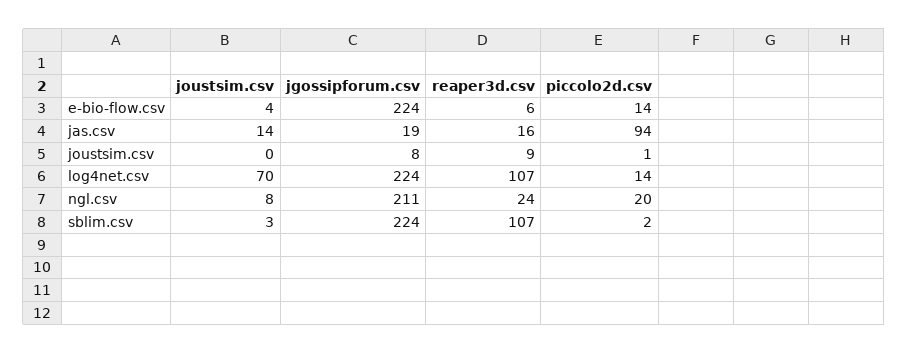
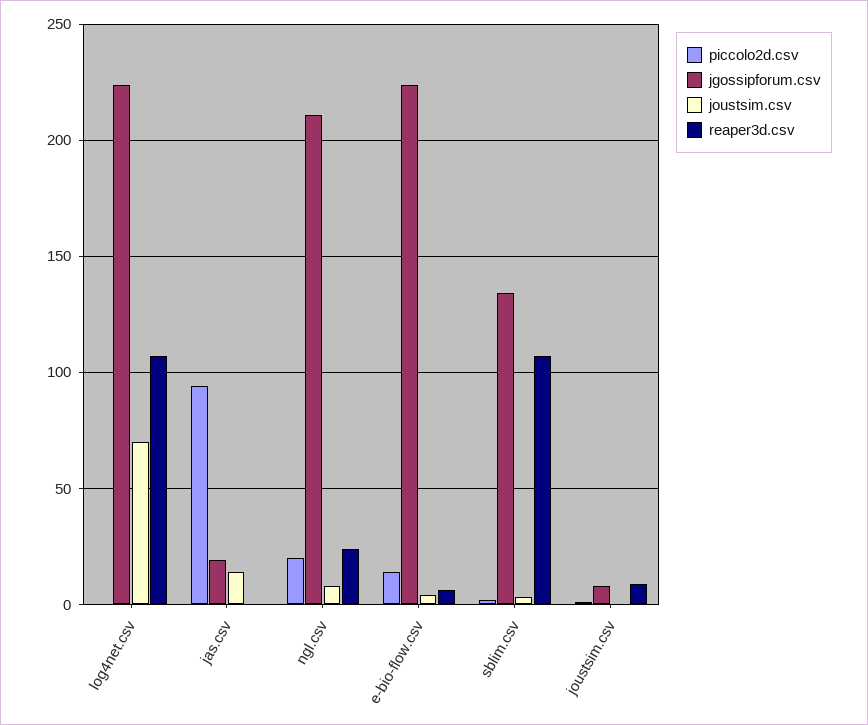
reaper3d.csv, jas.csv: 16 -> 0
piccolo2d.csv, log4net.csv: 14 -> 0
jgossipforum.csv, sblim.csv: 224 -> 135

